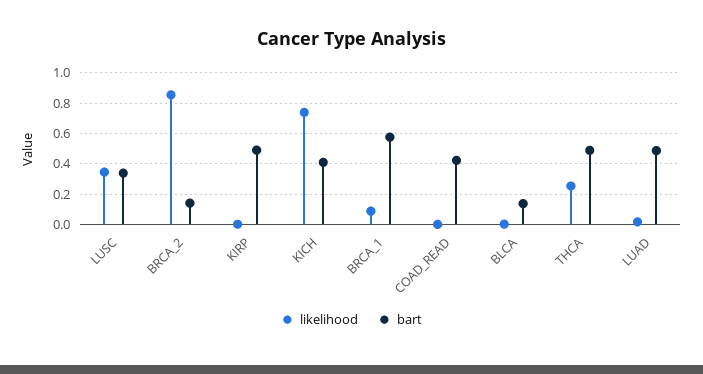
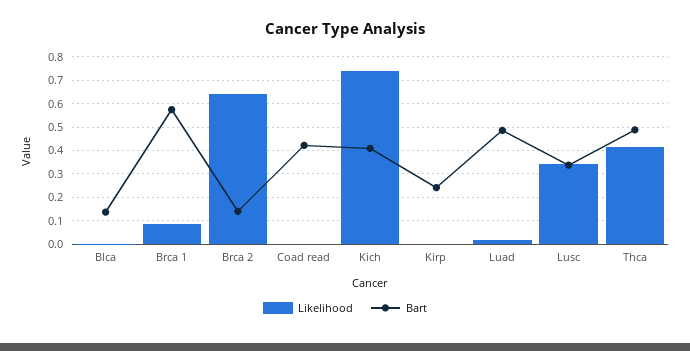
likelihood, BRCA_2: 0.85 -> 0.65
bart, KIRP: 0.5 -> 0.25
likelihood, THCA: 0.25 -> 0.4

